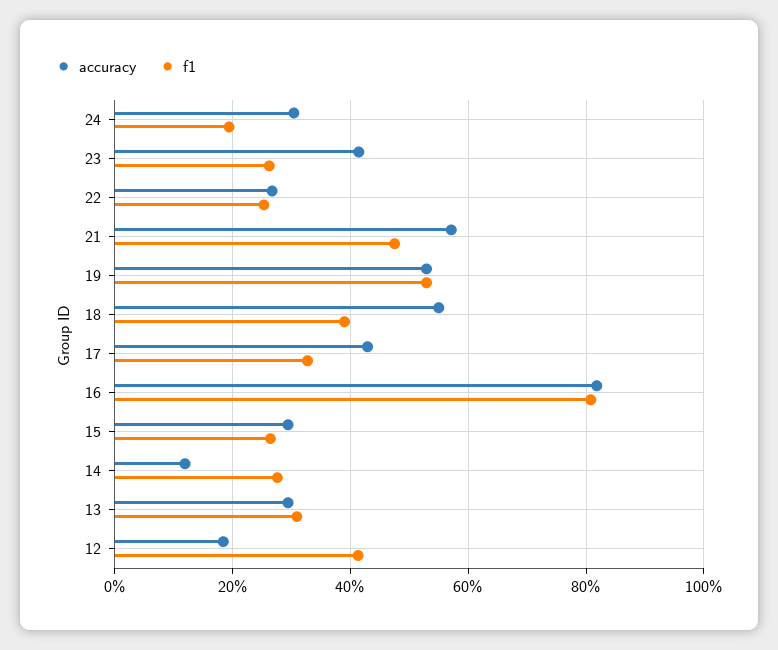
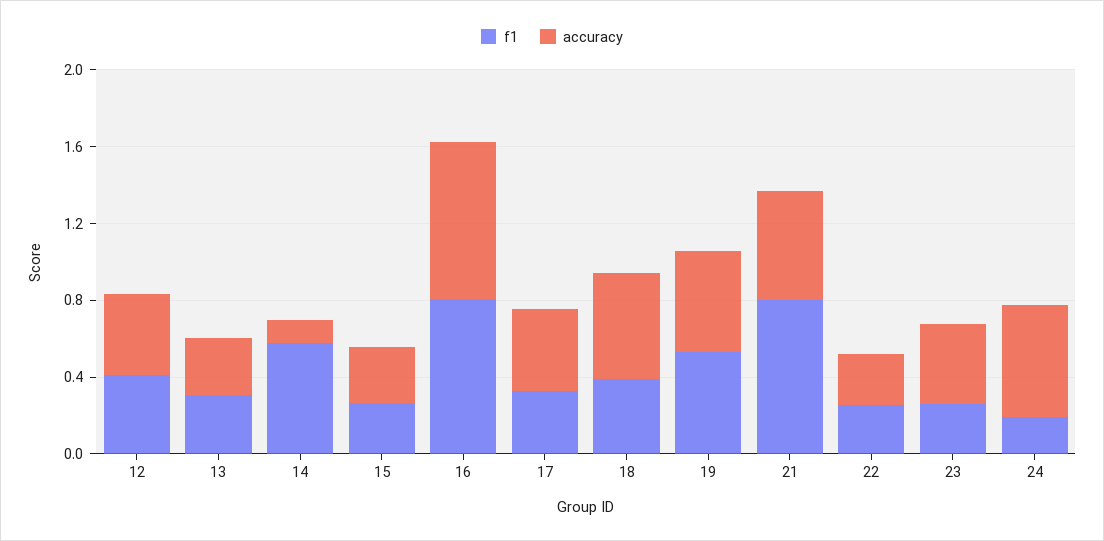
accuracy, 24: 0.3 -> 0.6
f1, 21: 0.48 -> 0.8
f1, 14: 0.28 -> 0.6
accuracy, 12: 0.18 -> 0.4

